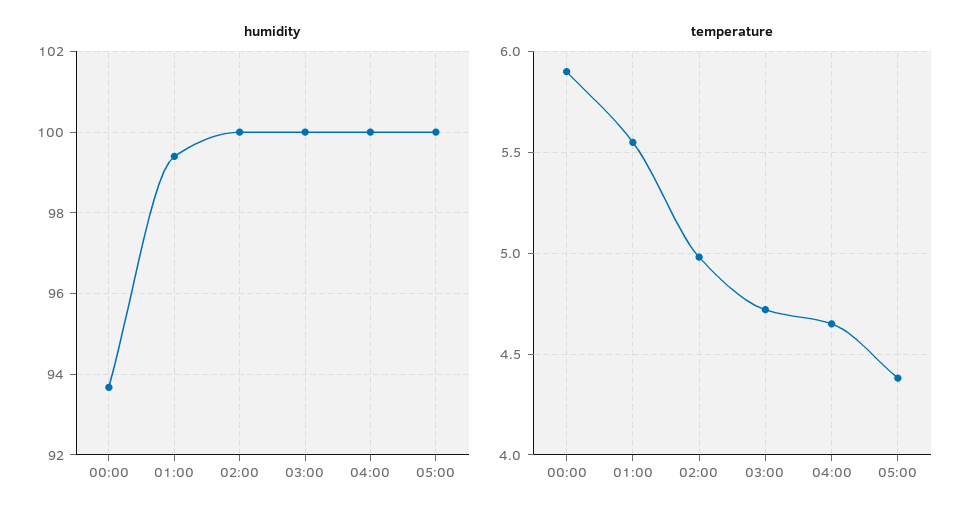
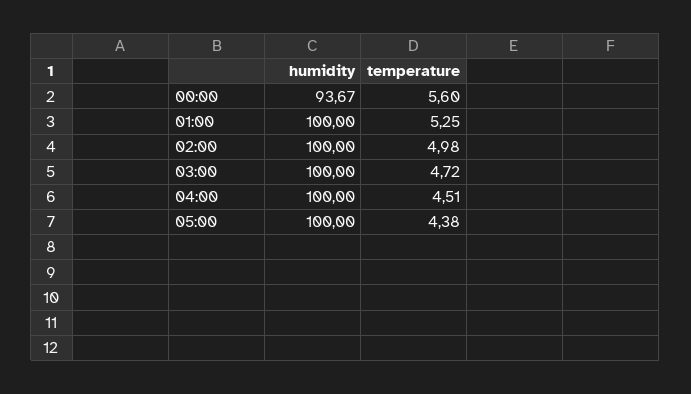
humidity, 01:00: 99.4 -> 100
temperature, 00:00: 5.9 -> 5.6
temperature, 01:00: 5.55 -> 5.25
temperature, 04:00: 4.65 -> 4.51

